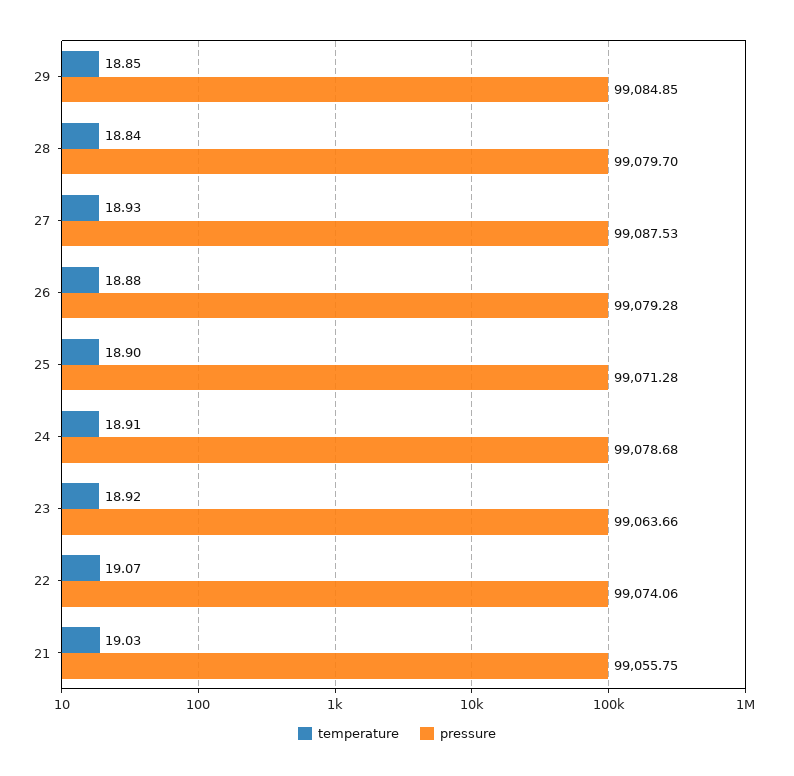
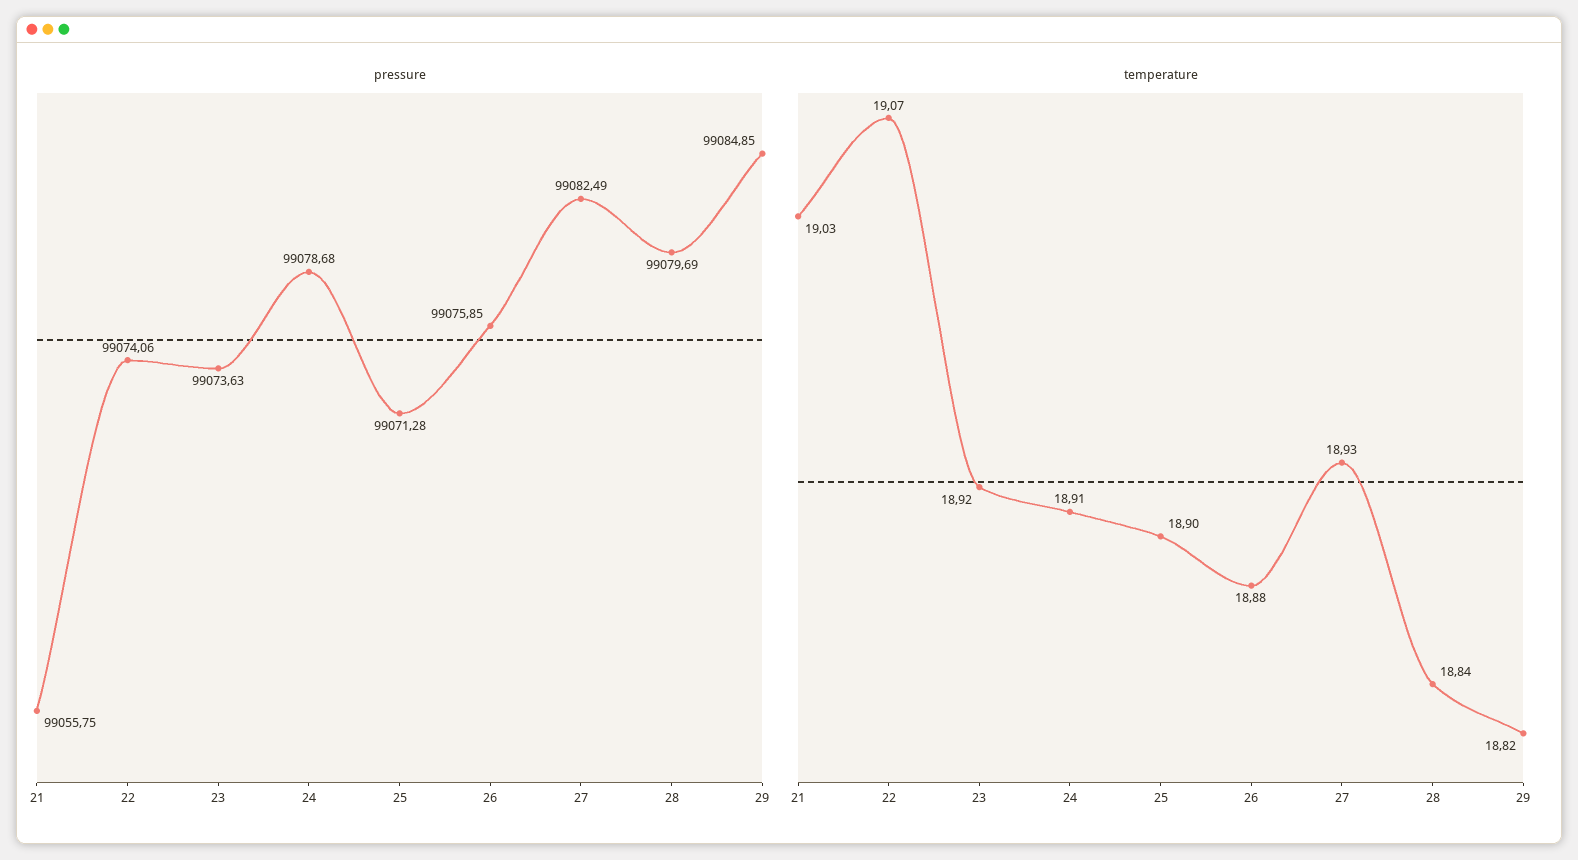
temperature, 29: 18.85 -> 18.82
pressure, 28: 99079.7 -> 99079.69
pressure, 27: 99087.53 -> 99082.49
pressure, 26: 99079.28 -> 99075.85
pressure, 23: 99063.66 -> 99073.63

